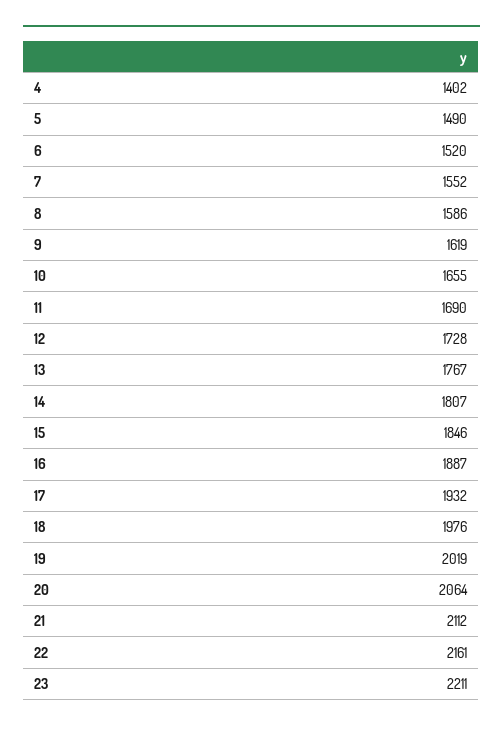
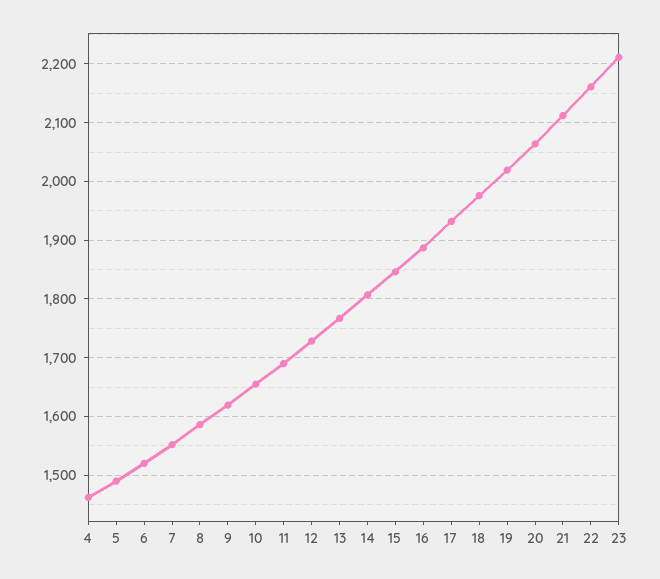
4: 1402 -> 1460

